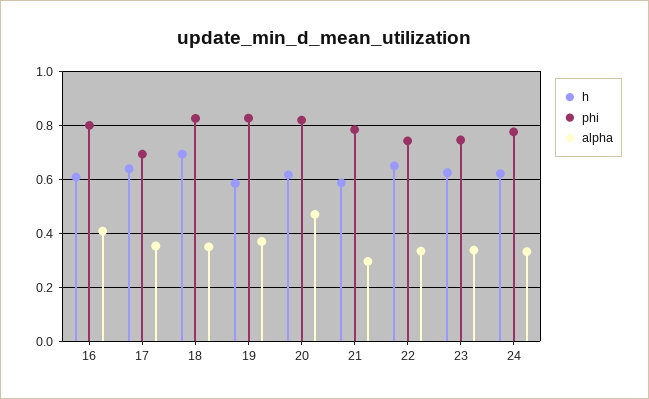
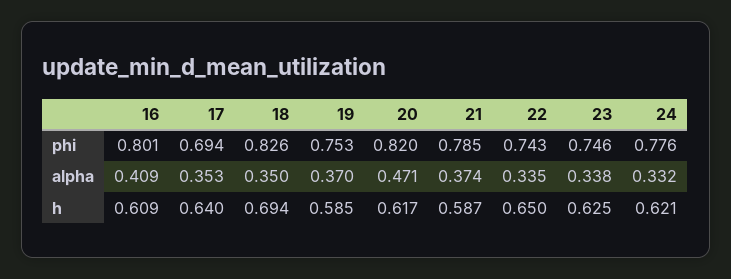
phi, 19: 0.825 -> 0.753
alpha, 21: 0.3 -> 0.374

